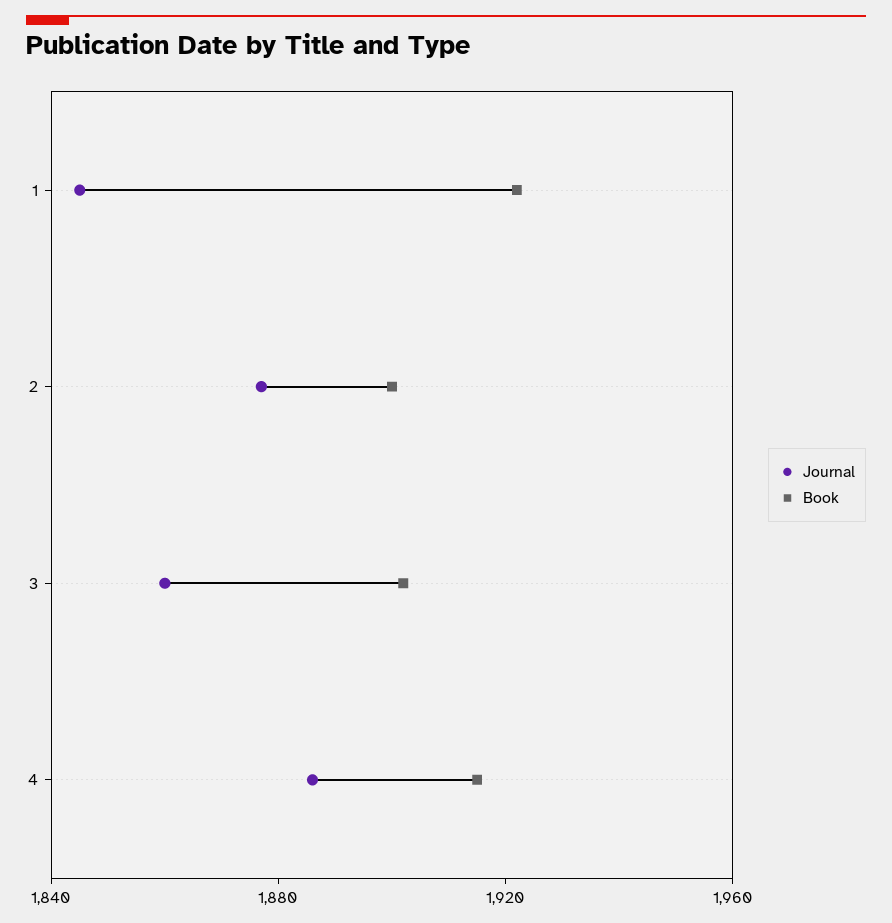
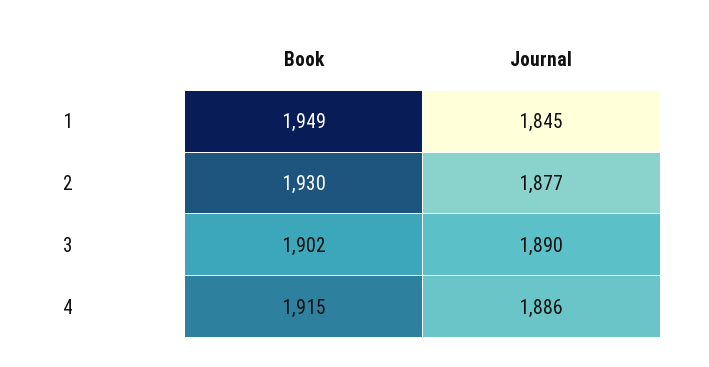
Book, 1: 1920 -> 1949
Book, 2: 1900 -> 1930
Journal, 3: 1860 -> 1890

